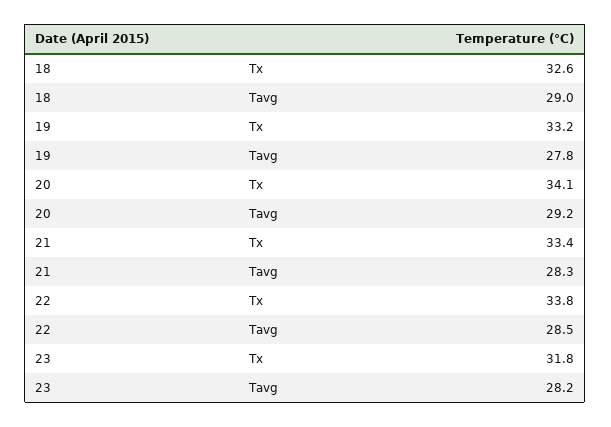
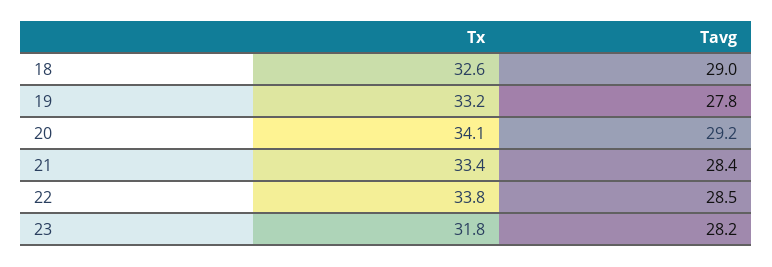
21, Tavg: 28.3 -> 28.4

